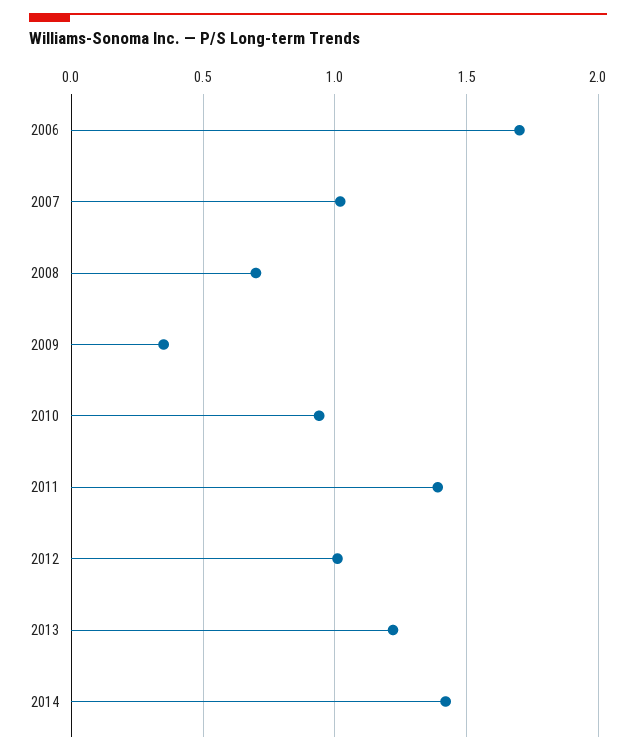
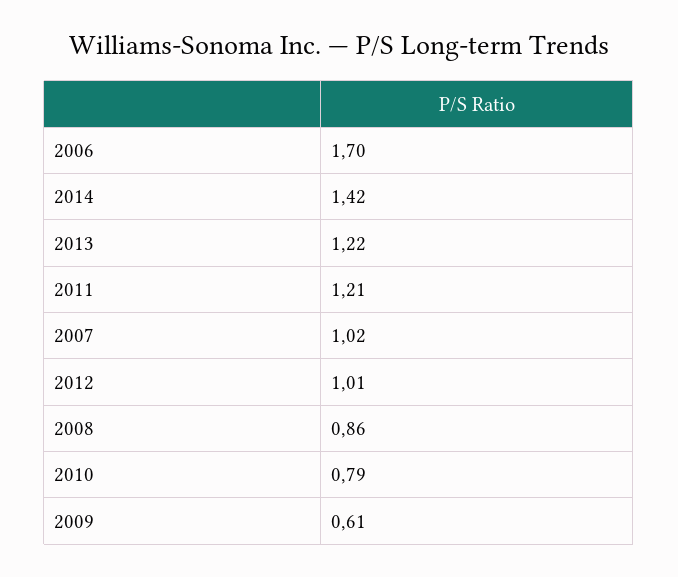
2008: 0.7 -> 0.86
2009: 0.35 -> 0.61
2010: 0.95 -> 0.79
2011: 1.4 -> 1.21

